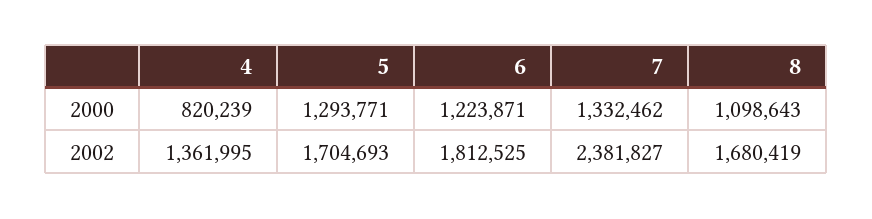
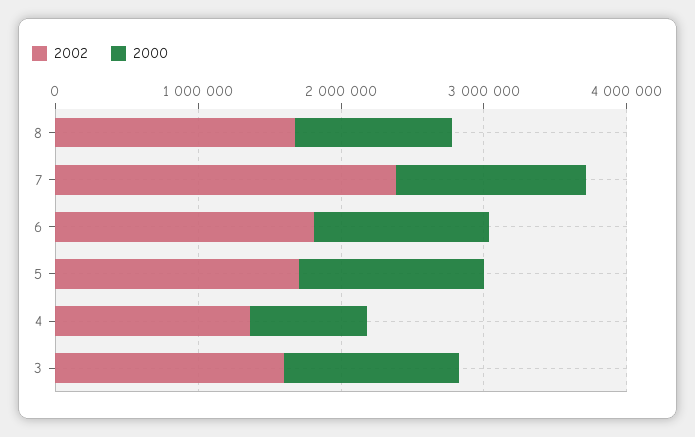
2002, 3: none -> 1600000
2000, 3: none -> 1200000

